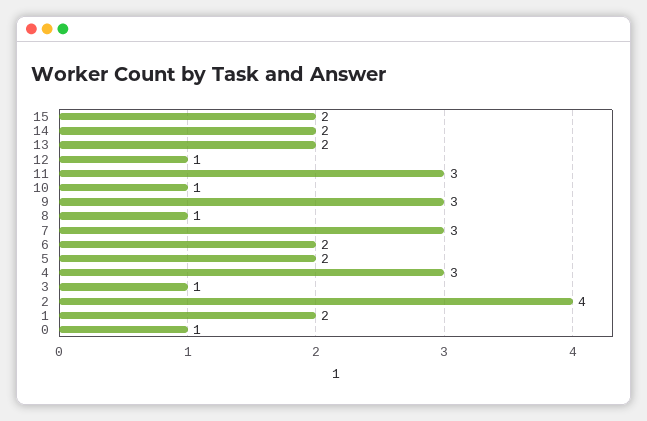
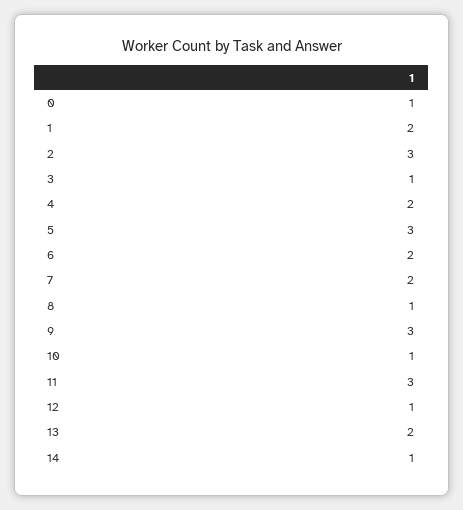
15: 2 -> none
14: 2 -> 1
7: 3 -> 2
5: 2 -> 3
4: 3 -> 2
2: 4 -> 3

